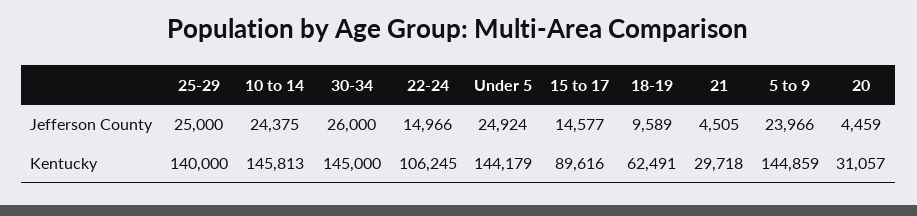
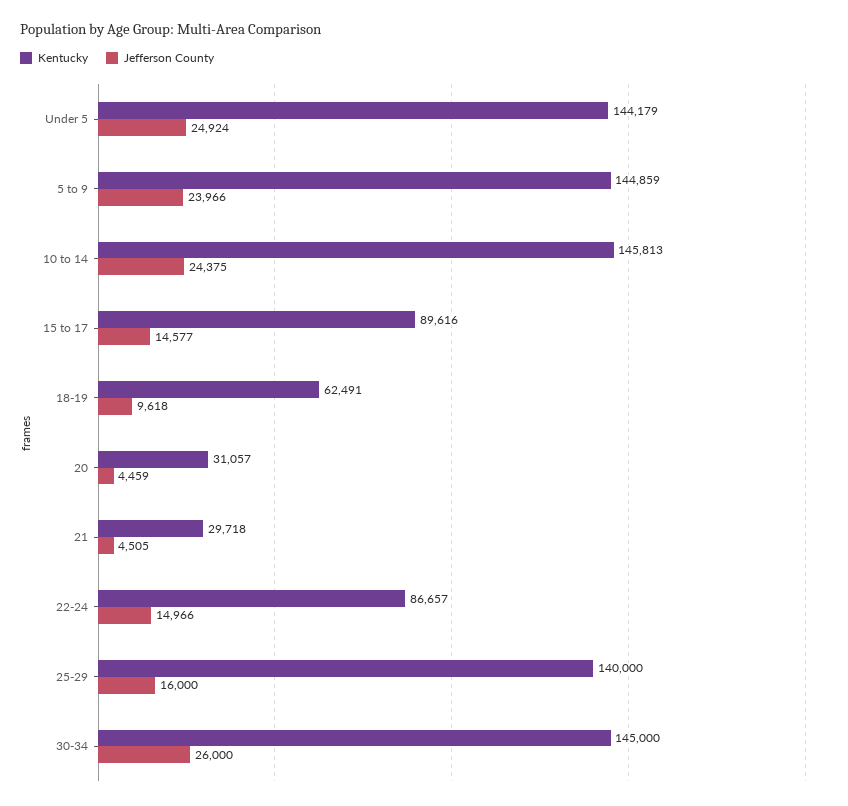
Jefferson County, 25-29: 25000 -> 16000
Jefferson County, 18-19: 9589 -> 9618
Kentucky, 22-24: 106245 -> 86657

